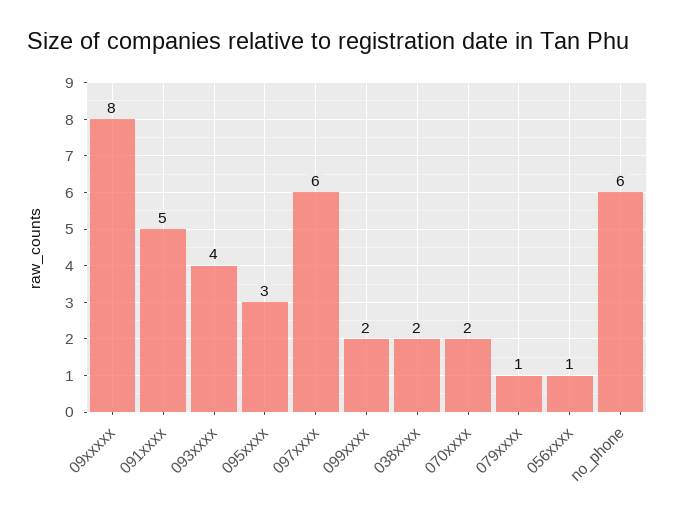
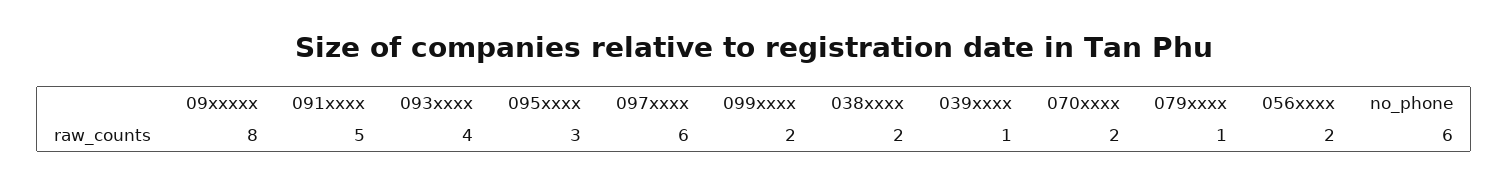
056xxxx: 1 -> 2
039xxxx: none -> 1

